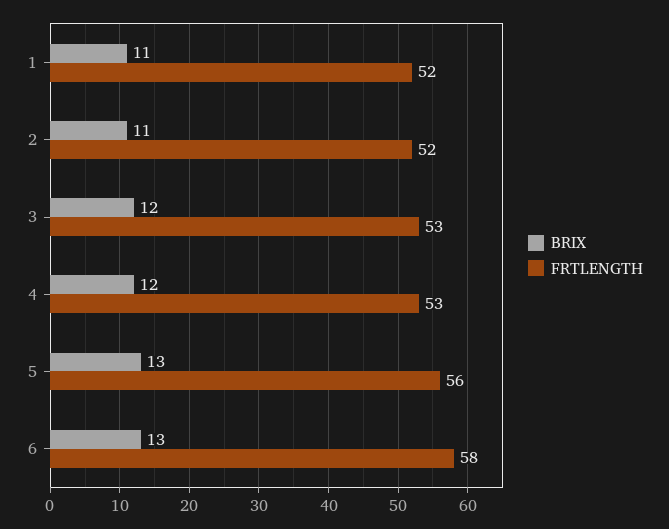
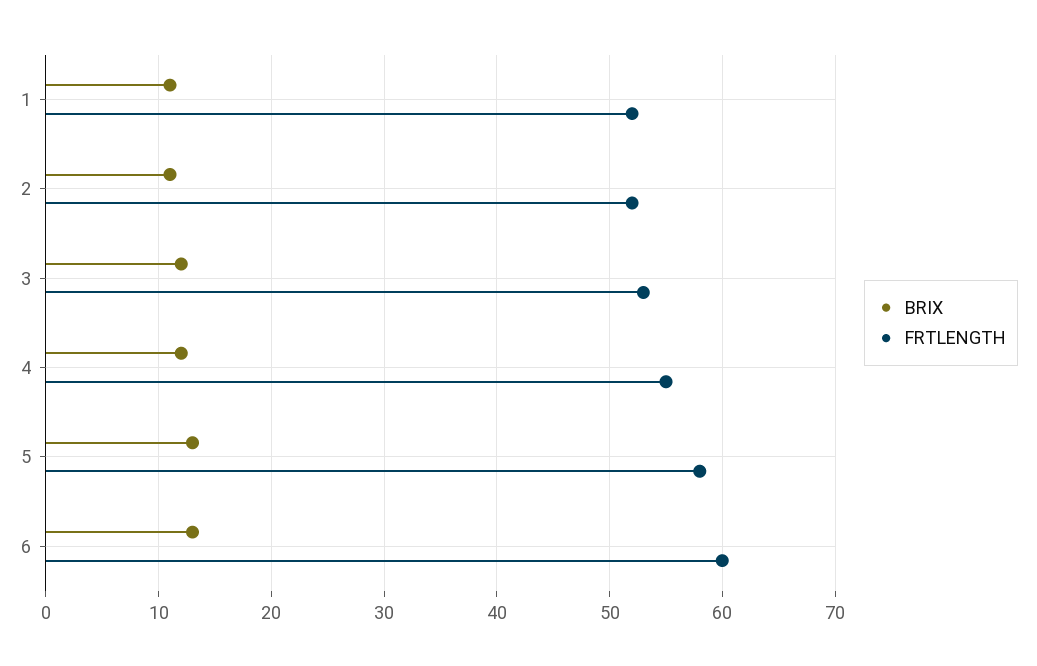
FRTLENGTH, 4: 53 -> 55
FRTLENGTH, 5: 56 -> 58
FRTLENGTH, 6: 58 -> 60

